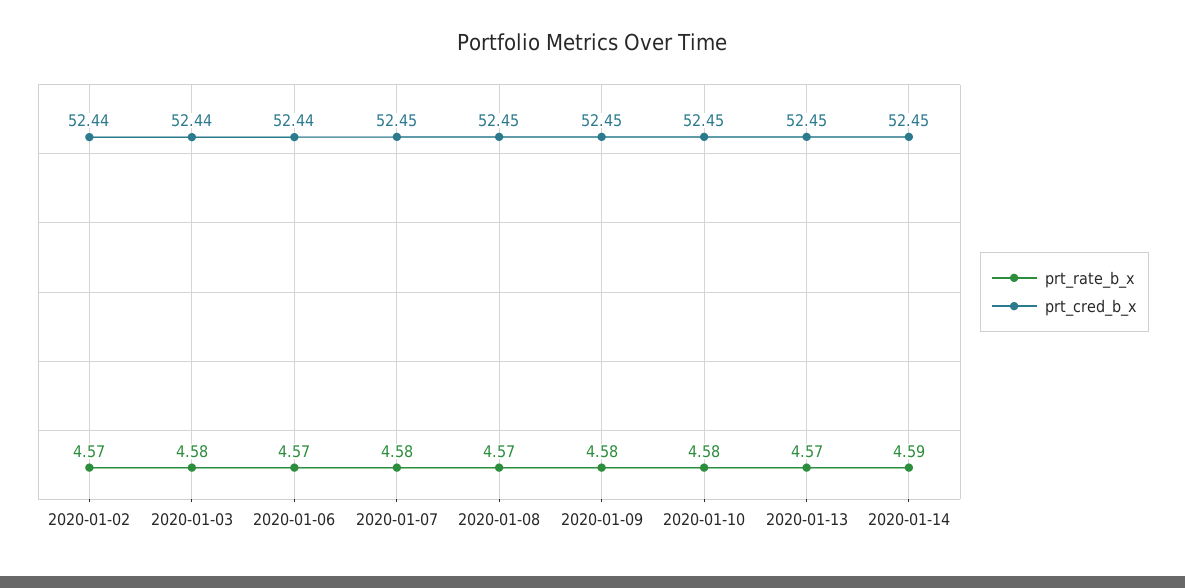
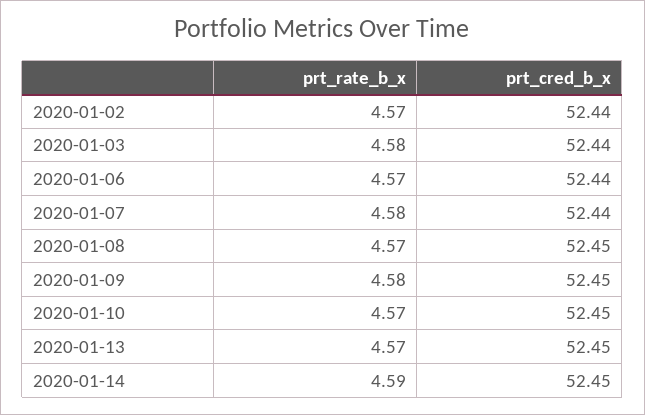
prt_cred_b_x, 2020-01-07: 52.45 -> 52.44
prt_rate_b_x, 2020-01-10: 4.58 -> 4.57

